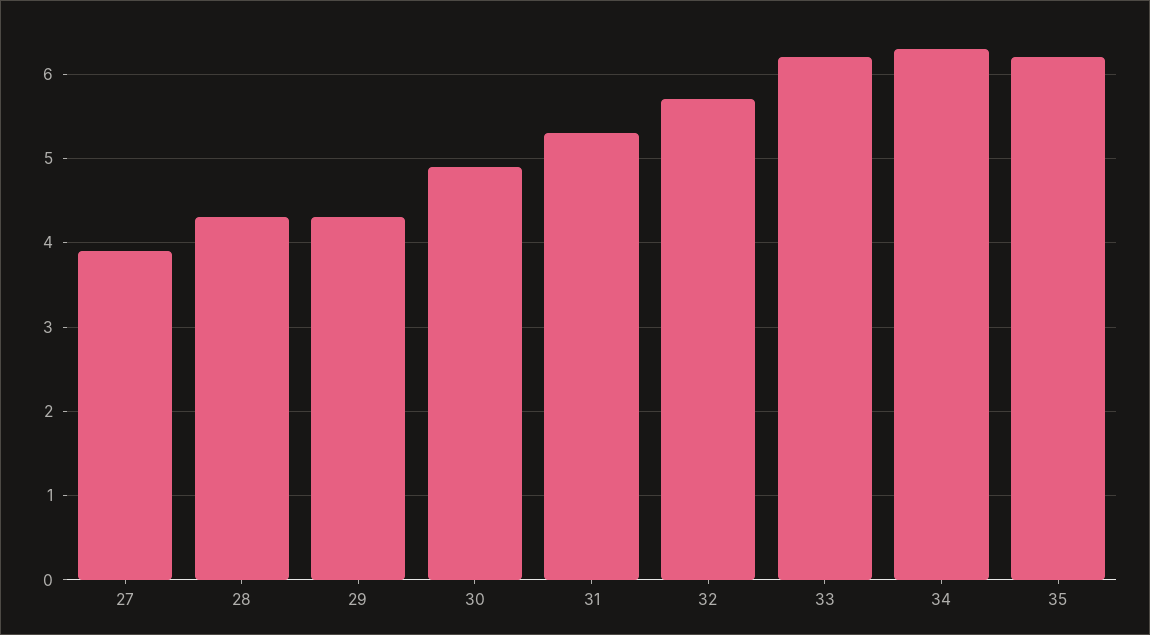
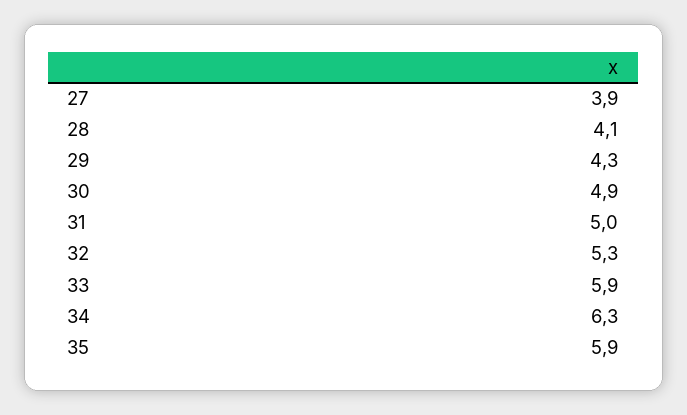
28: 4.3 -> 4.1
31: 5.3 -> 5
32: 5.7 -> 5.3
33: 6.2 -> 5.9
35: 6.2 -> 5.9

